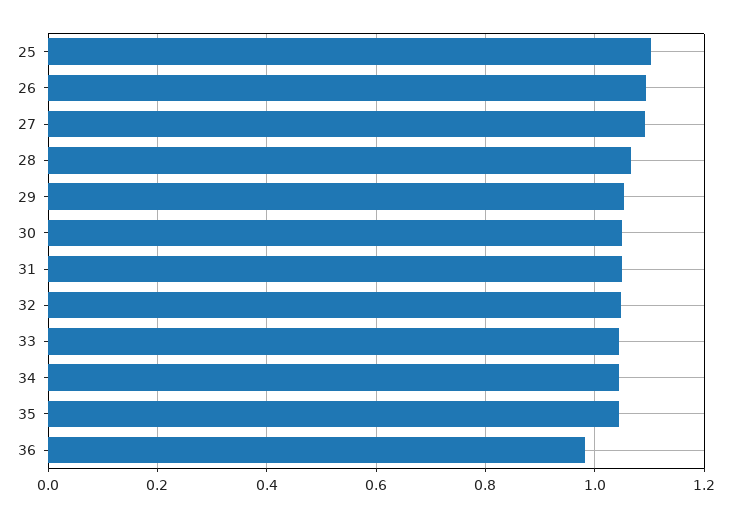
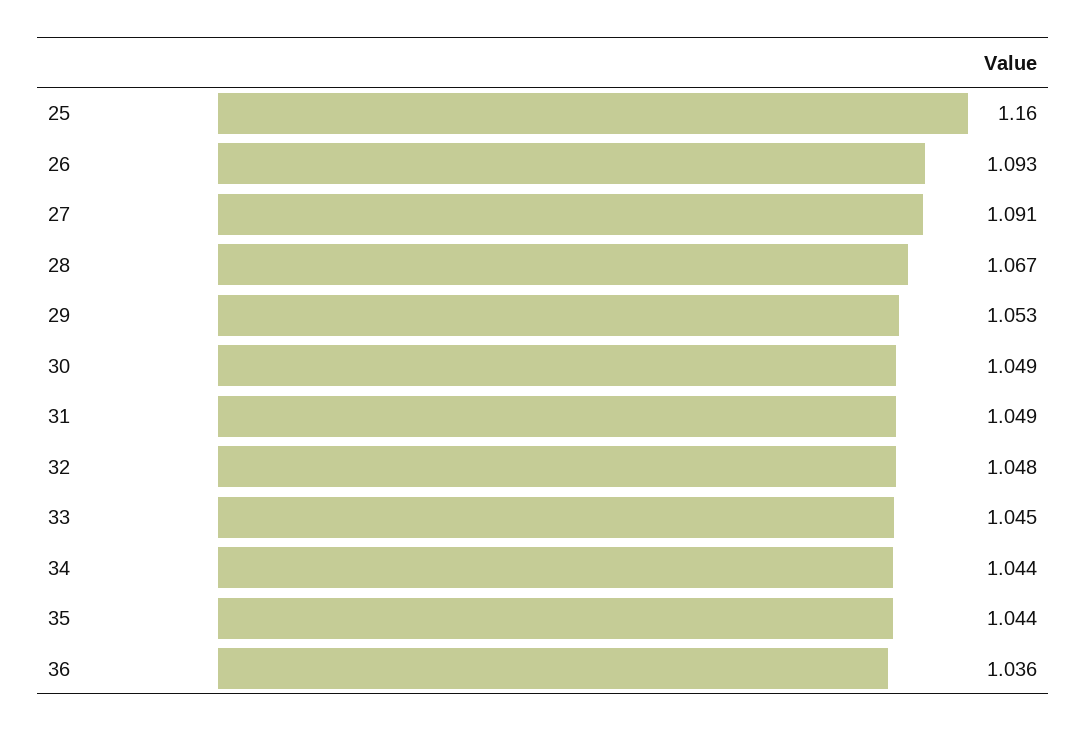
25: 1.1 -> 1.16
36: 0.98 -> 1.036

